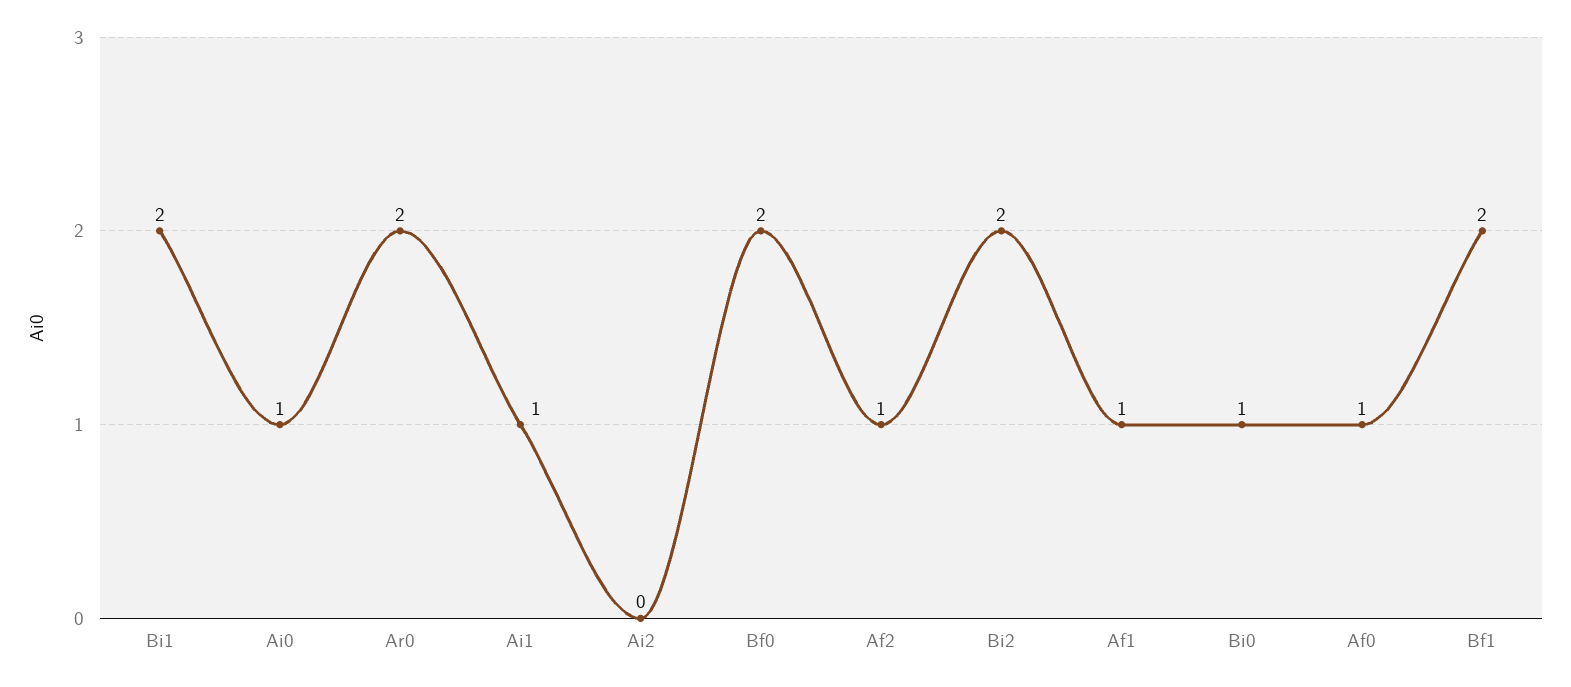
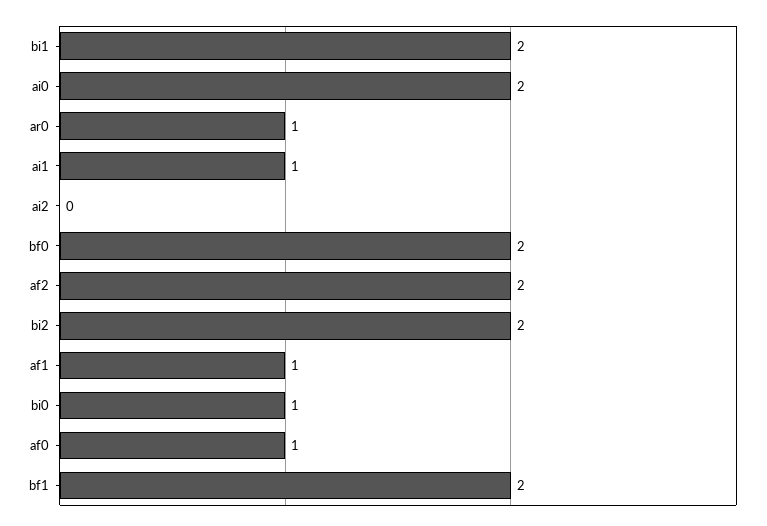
Ai0: 1 -> 2
Ar0: 2 -> 1
Af2: 1 -> 2

